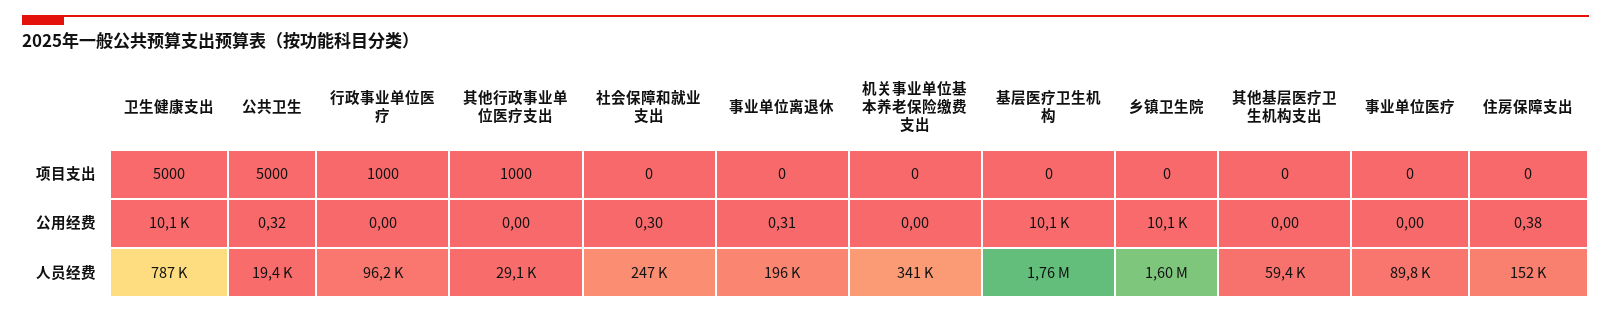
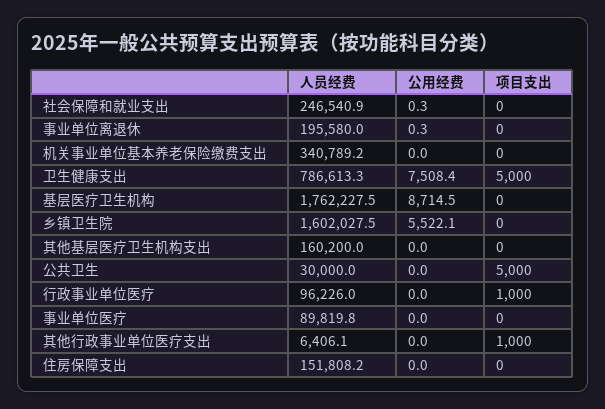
卫生健康支出, 公用经费: 10100 -> 7508.4
公共卫生, 公用经费: 0.32 -> 0
基层医疗卫生机构, 公用经费: 10100 -> 8714.5
乡镇卫生院, 公用经费: 10100 -> 5522.1
住房保障支出, 公用经费: 0.38 -> 0
公共卫生, 人员经费: 19400 -> 30000
其他行政事业单位医疗支出, 人员经费: 29100 -> 6406.1
其他基层医疗卫生机构支出, 人员经费: 59400 -> 160200

